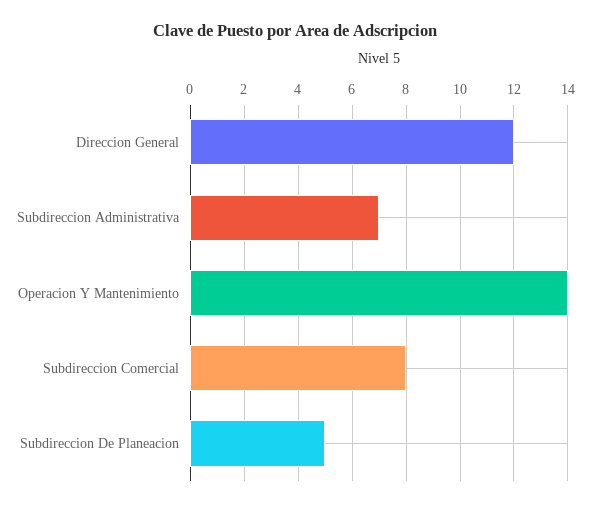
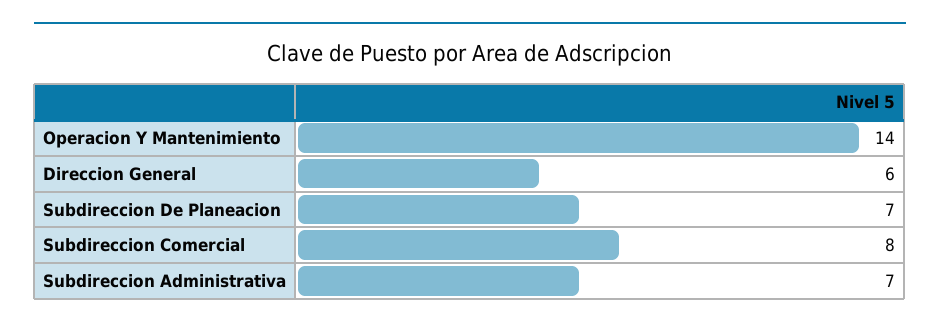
Direccion General: 12 -> 6
Subdireccion De Planeacion: 5 -> 7

